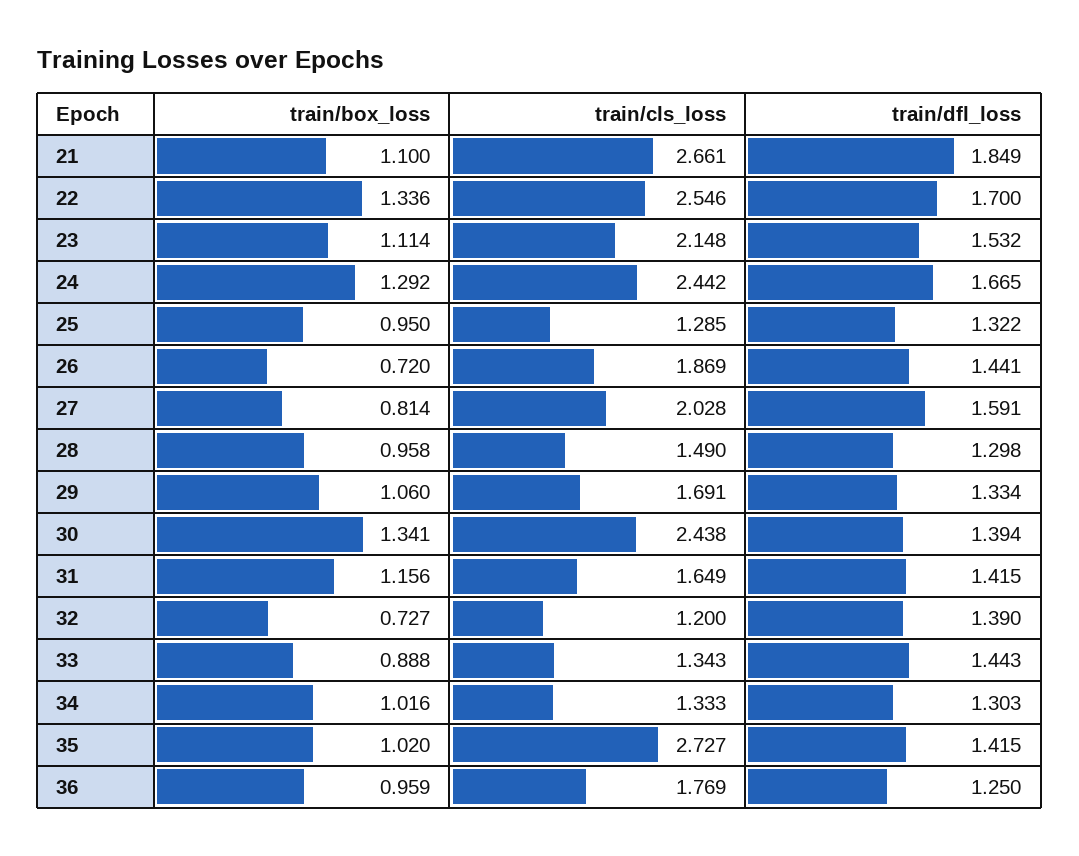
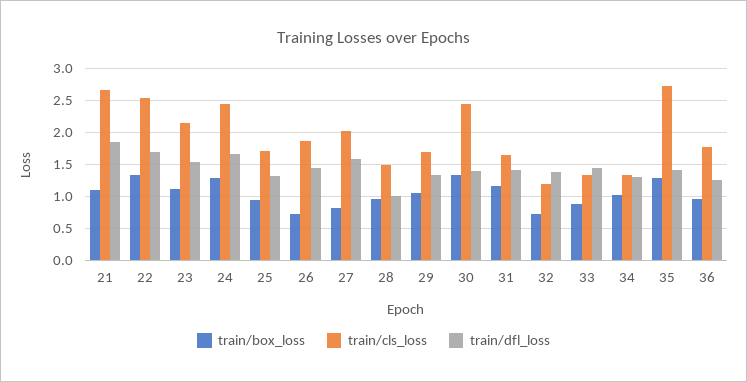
train/cls_loss, 25: 1.285 -> 1.7
train/dfl_loss, 28: 1.298 -> 1
train/box_loss, 35: 1.02 -> 1.3

